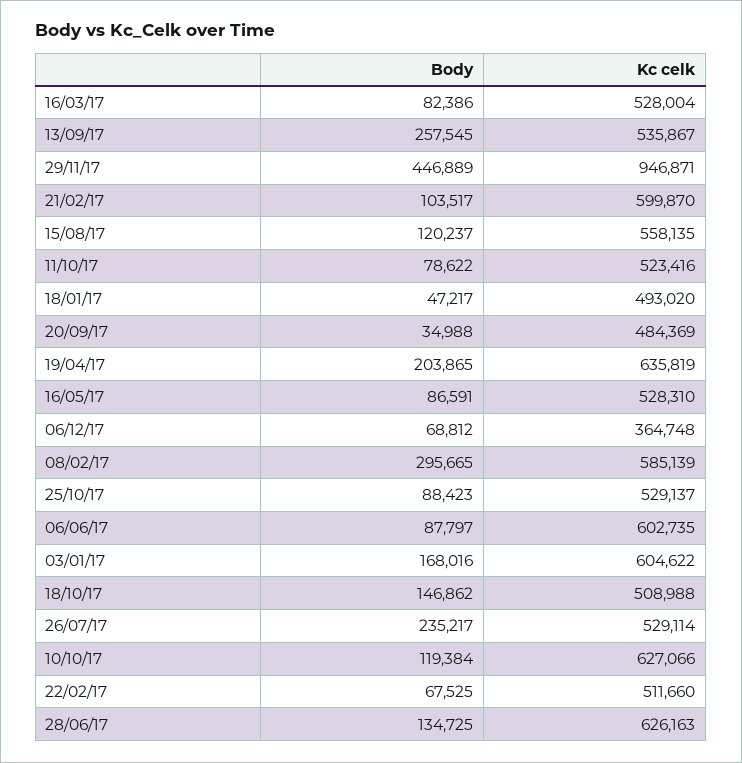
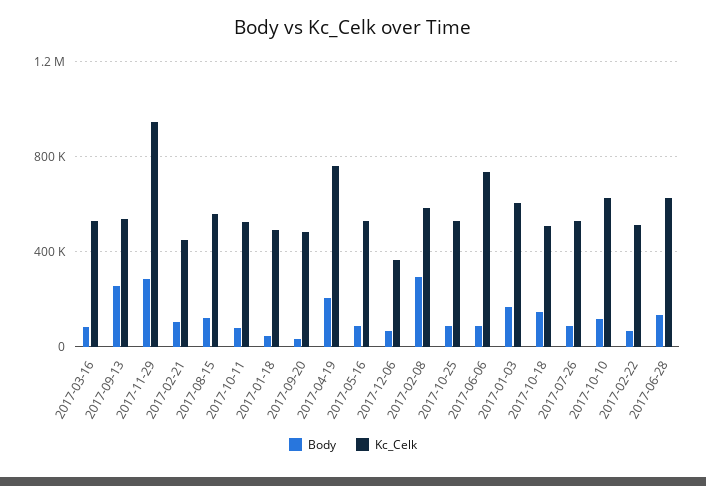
Body, 29/11/17: 446889 -> 300000
Kc celk, 21/02/17: 599870 -> 450000
Kc celk, 19/04/17: 635819 -> 750000
Kc celk, 06/06/17: 602735 -> 750000
Body, 26/07/17: 235217 -> 100000

